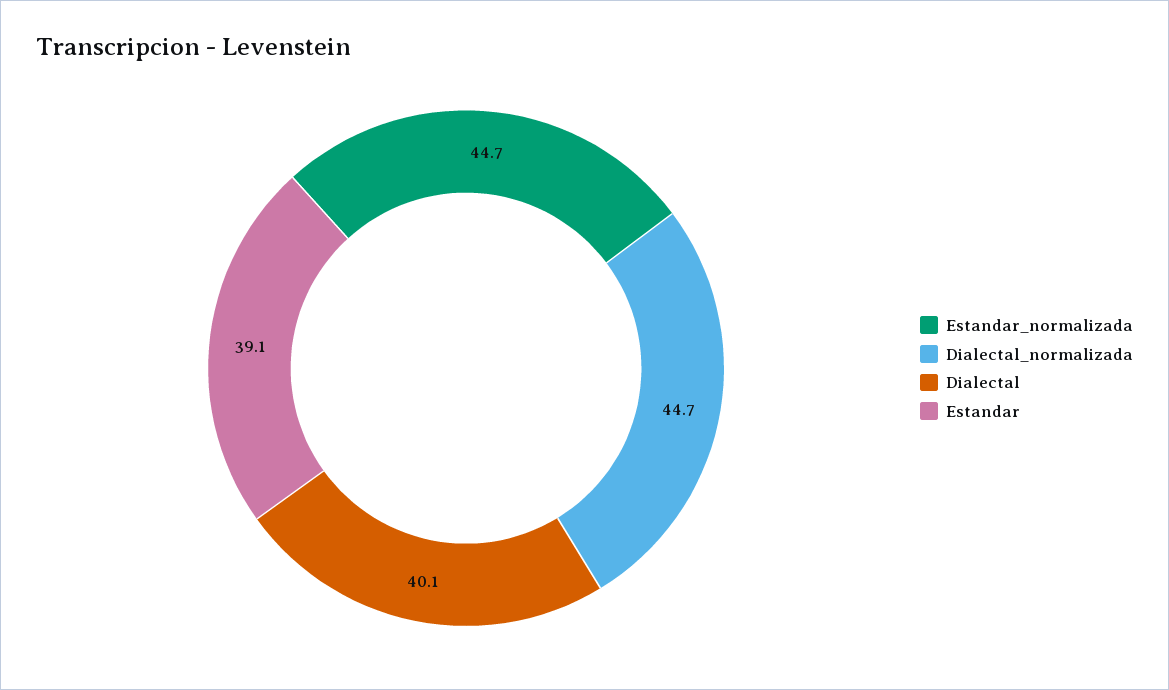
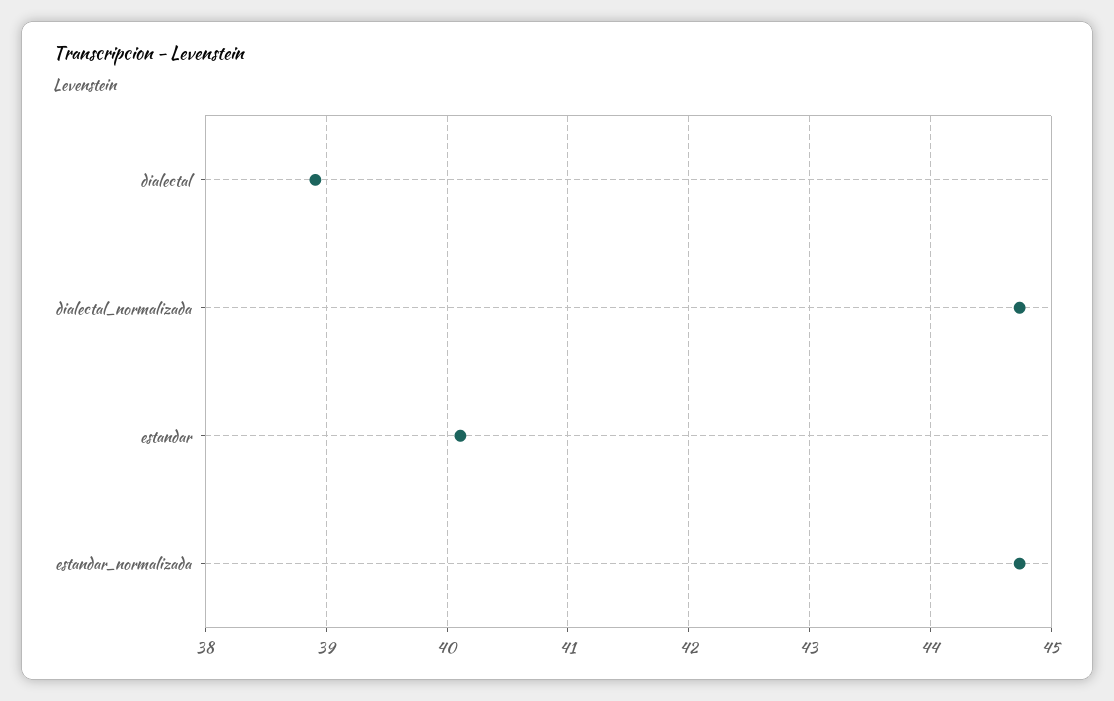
Dialectal: 40.1 -> 38.9
Estandar: 39.1 -> 40.1

